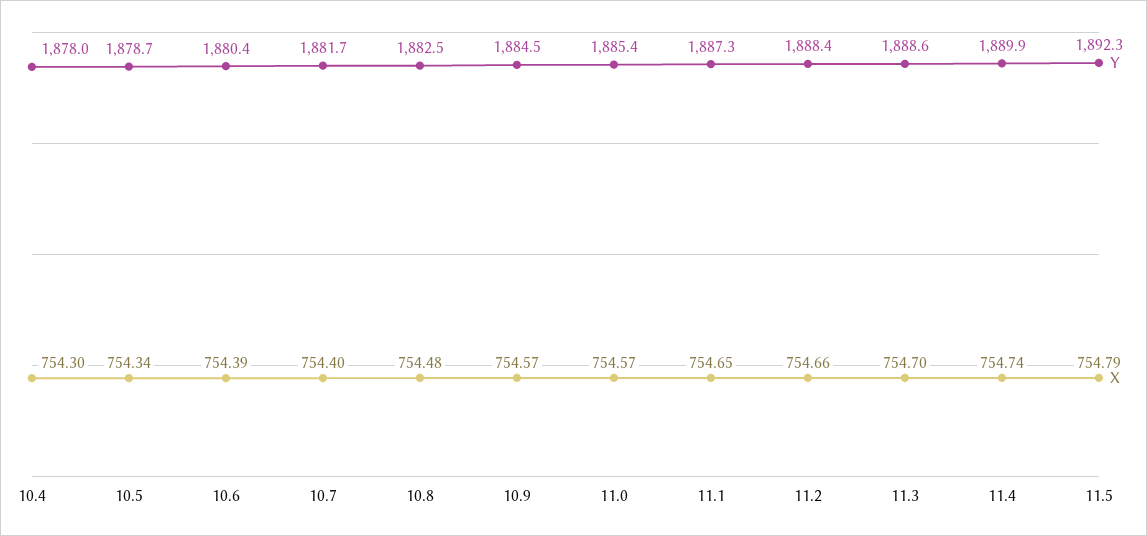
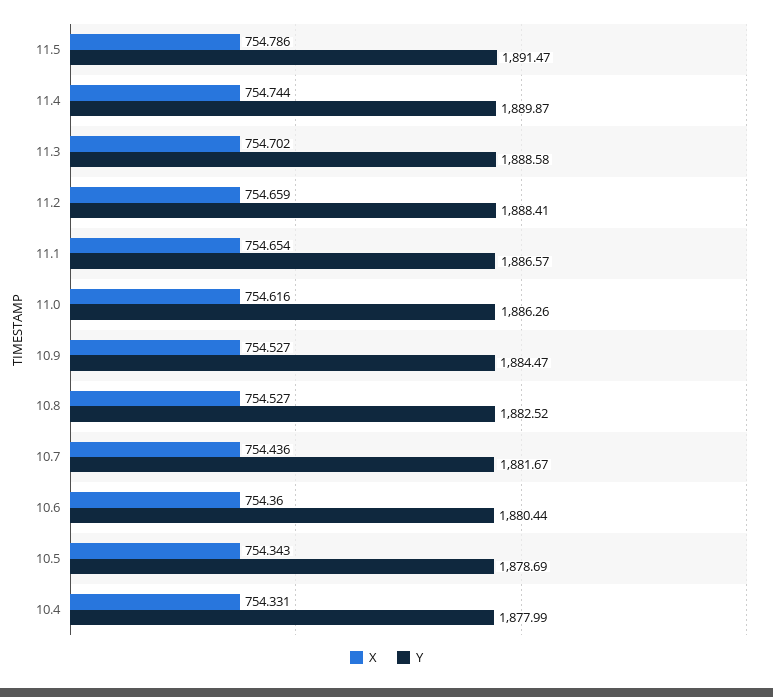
X, 10.4: 754.3 -> 754.331
X, 10.6: 754.39 -> 754.36
X, 10.7: 754.4 -> 754.436
X, 10.8: 754.48 -> 754.527
X, 10.9: 754.57 -> 754.527
Y, 11.0: 1885.4 -> 1886.26
X, 11.0: 754.57 -> 754.616
Y, 11.1: 1887.3 -> 1886.57
Y, 11.5: 1892.3 -> 1891.47

